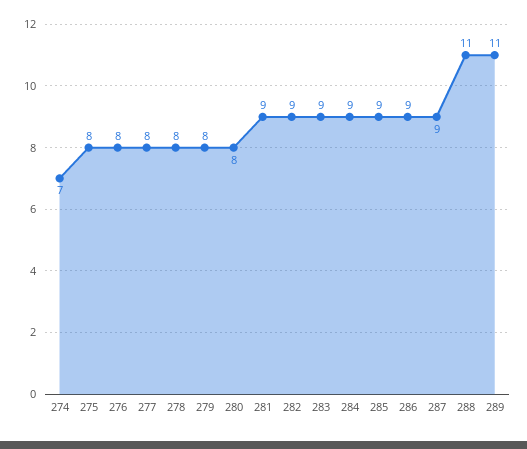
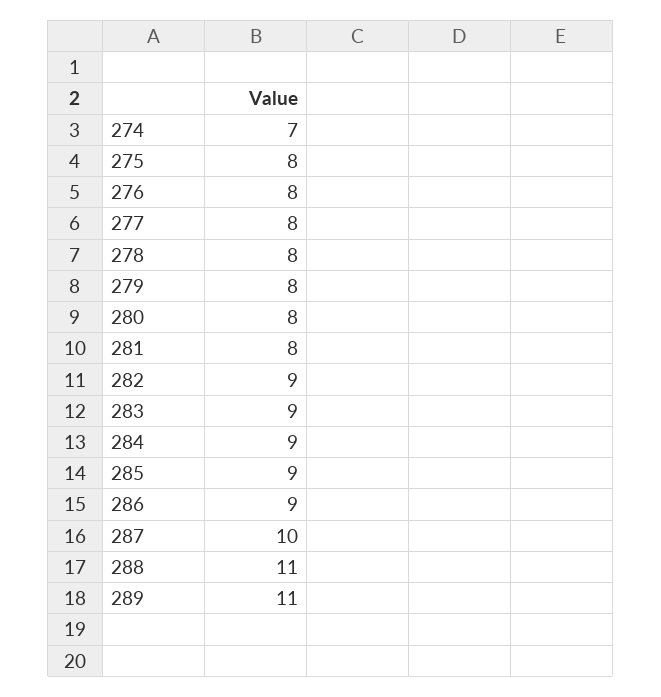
281: 9 -> 8
287: 9 -> 10

